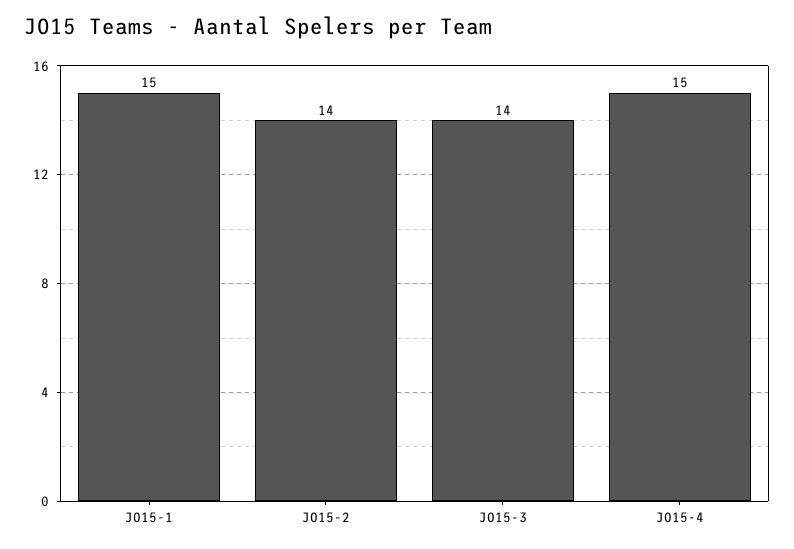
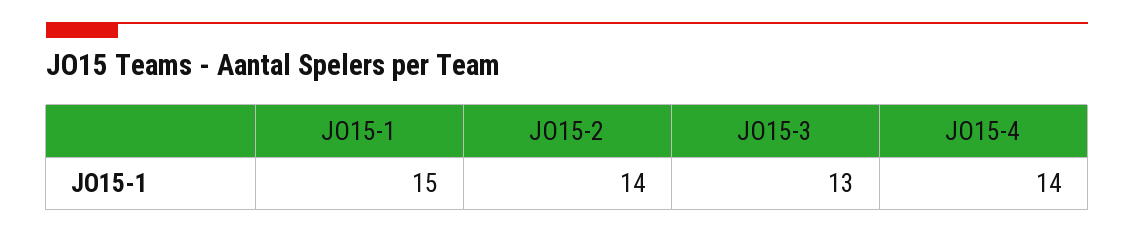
JO15-3: 14 -> 13
JO15-4: 15 -> 14

